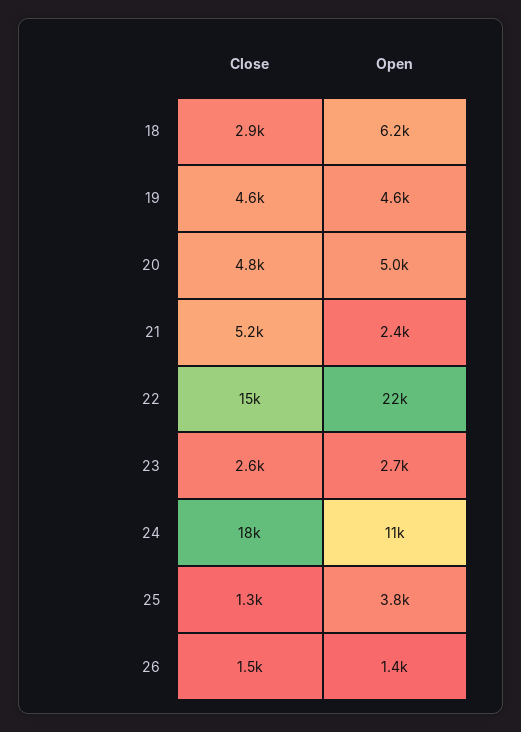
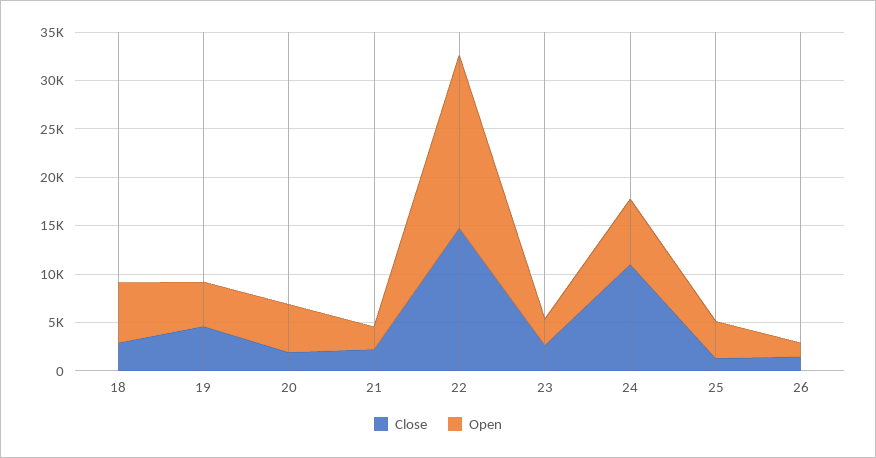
Close, 20: 4800 -> 2000
Close, 21: 5200 -> 2000
Open, 22: 22000 -> 18000
Close, 24: 18000 -> 11000
Open, 24: 11000 -> 7000

